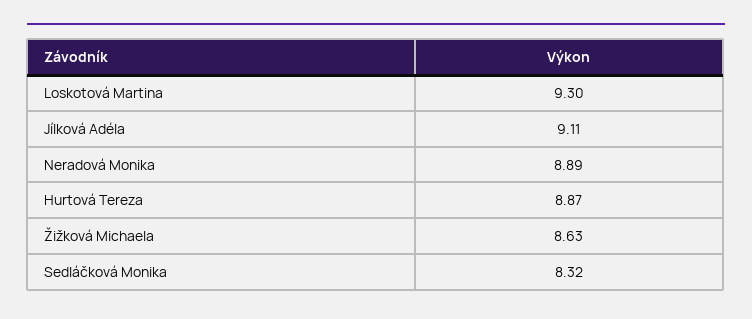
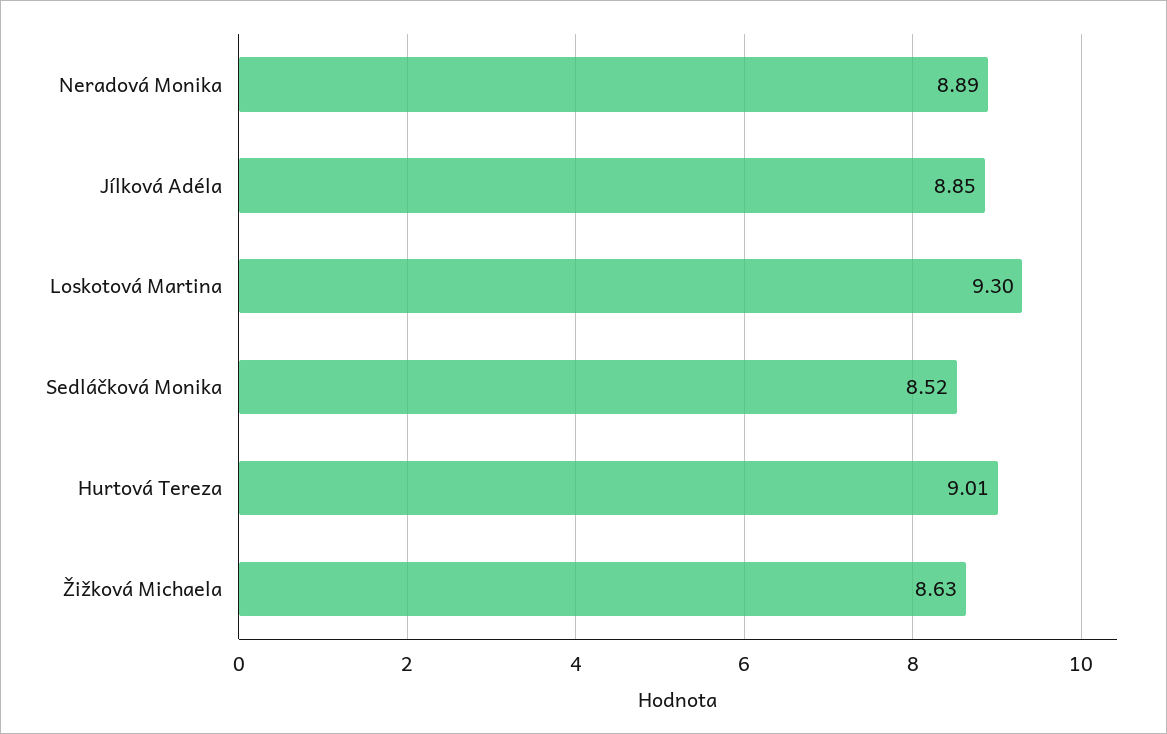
Jílková Adéla: 9.11 -> 8.85
Hurtová Tereza: 8.87 -> 9.01
Sedláčková Monika: 8.32 -> 8.52

